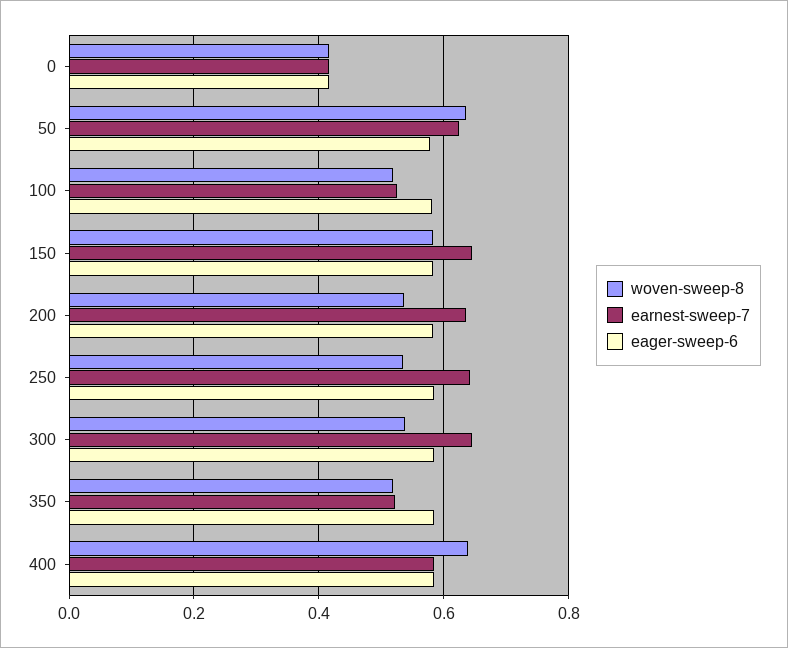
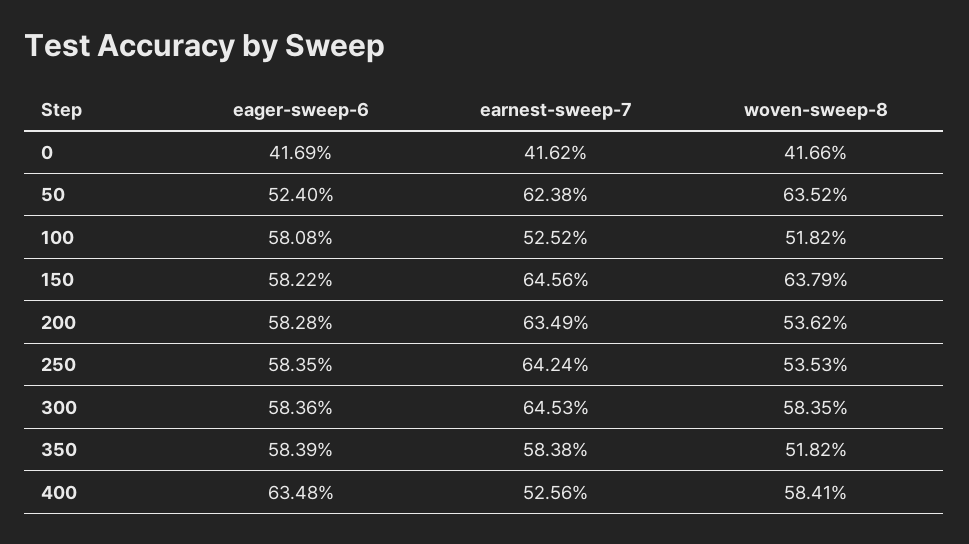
eager-sweep-6, 50: 0.58 -> 0.524
woven-sweep-8, 150: 0.58 -> 0.6379
woven-sweep-8, 300: 0.54 -> 0.5835
earnest-sweep-7, 350: 0.52 -> 0.5838
woven-sweep-8, 400: 0.64 -> 0.5841
earnest-sweep-7, 400: 0.58 -> 0.5256
eager-sweep-6, 400: 0.58 -> 0.6348

